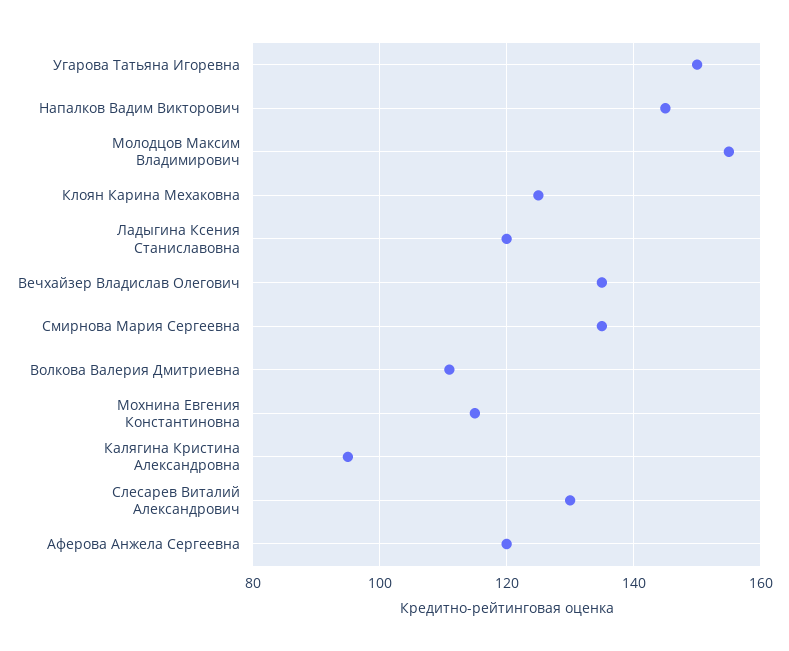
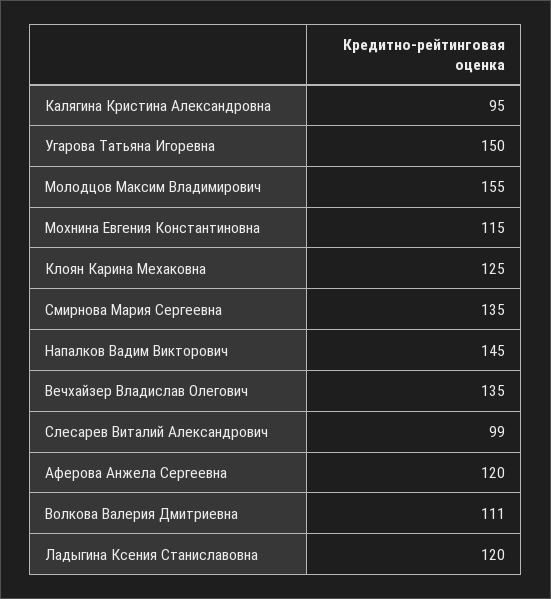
Слесарев Виталий Александрович: 130 -> 99

